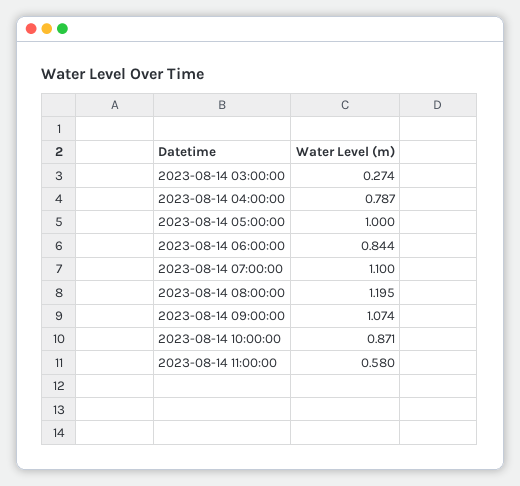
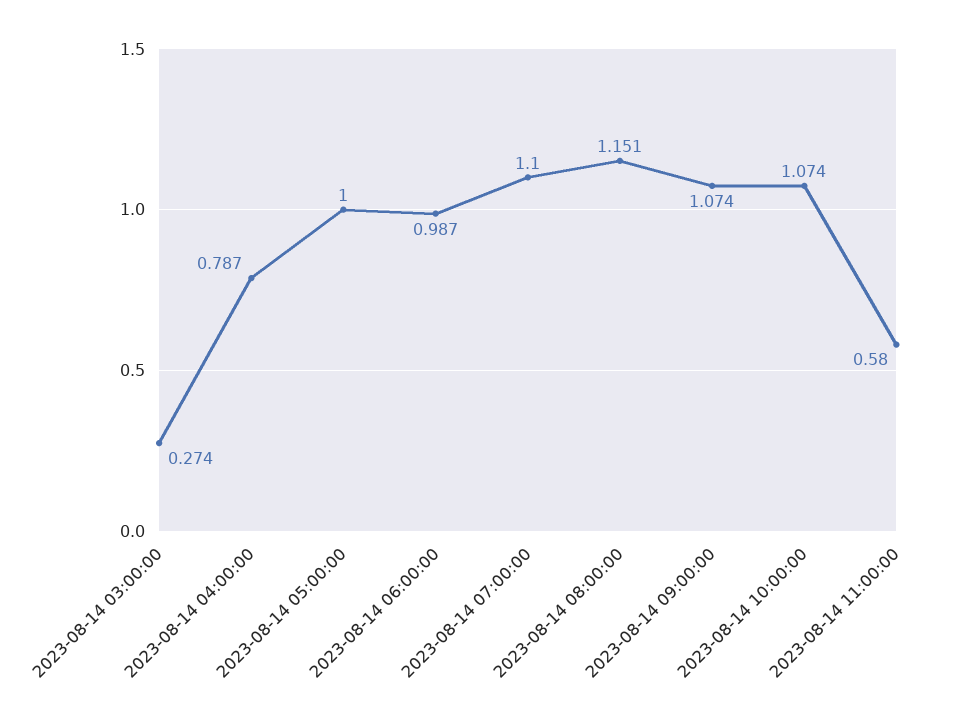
2023-08-14 06:00:00: 0.844 -> 0.987
2023-08-14 08:00:00: 1.195 -> 1.151
2023-08-14 10:00:00: 0.871 -> 1.074

